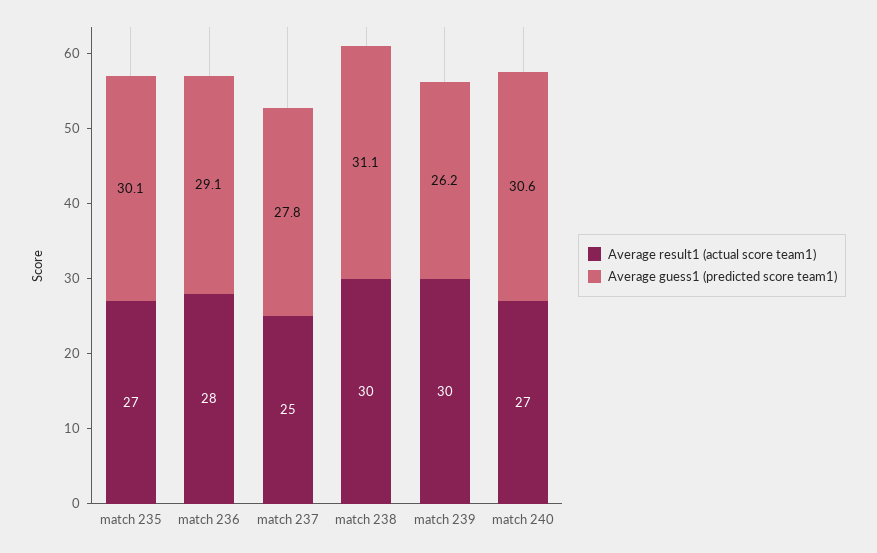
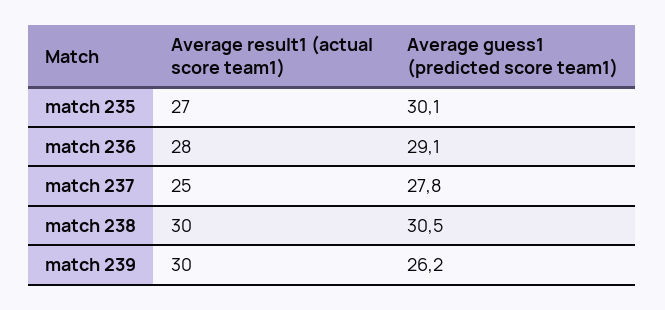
Average guess1 (predicted score team1), match 238: 31.1 -> 30.5
Average result1 (actual score team1), match 240: 27 -> none
Average guess1 (predicted score team1), match 240: 30.6 -> none

